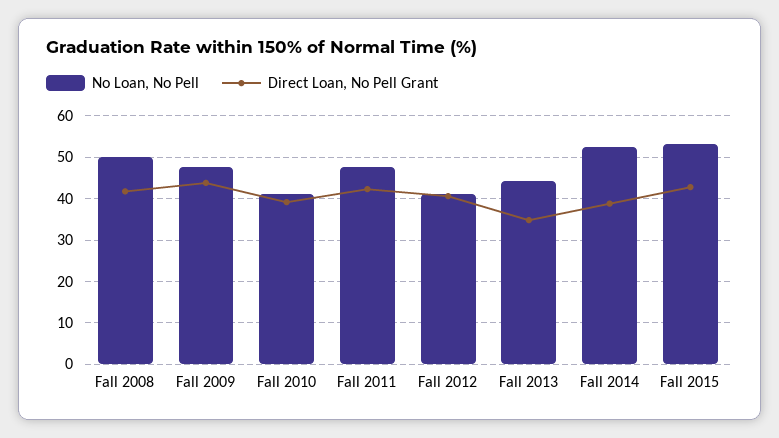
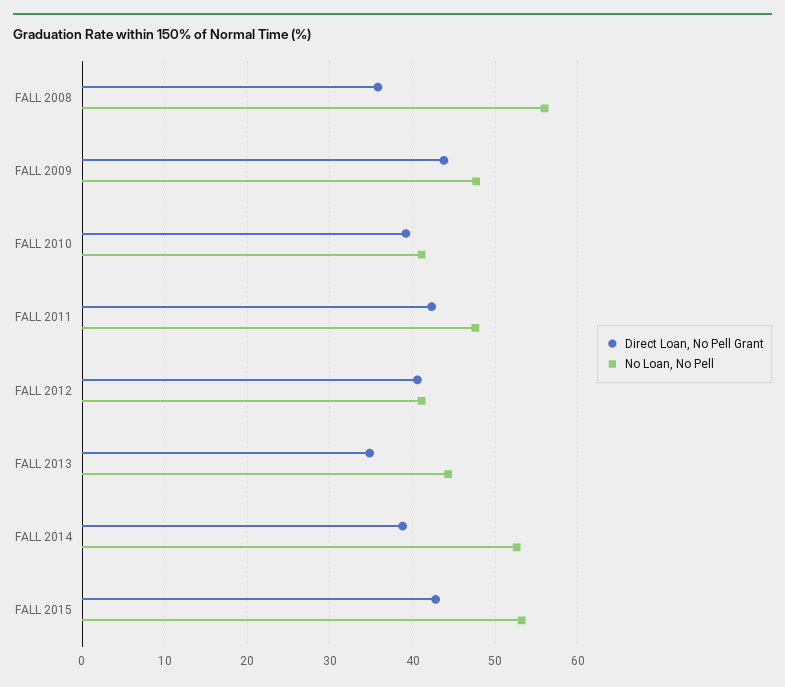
No Loan, No Pell, Fall 2008: 50 -> 56
Direct Loan, No Pell Grant, Fall 2008: 42 -> 36

